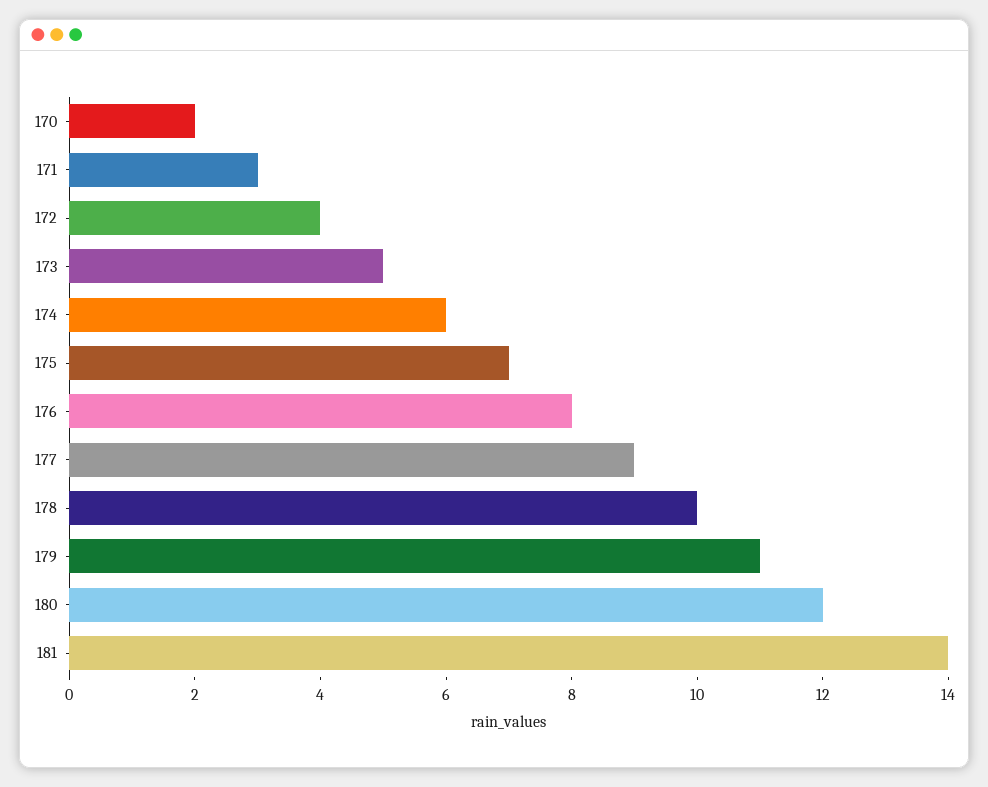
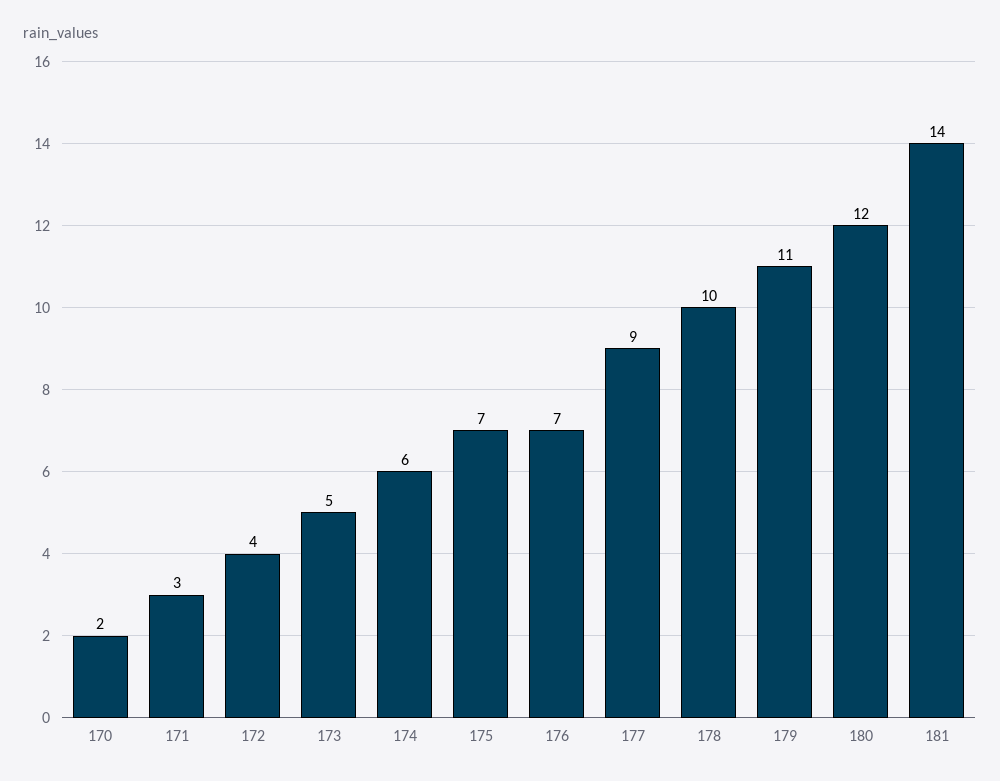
176: 8 -> 7

